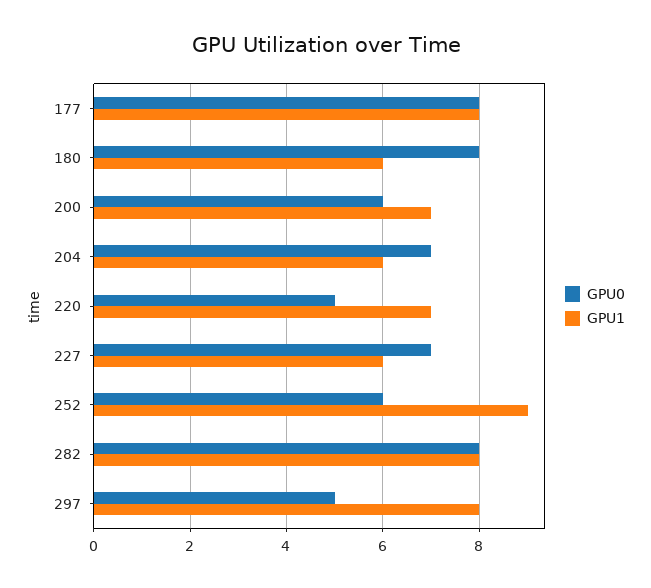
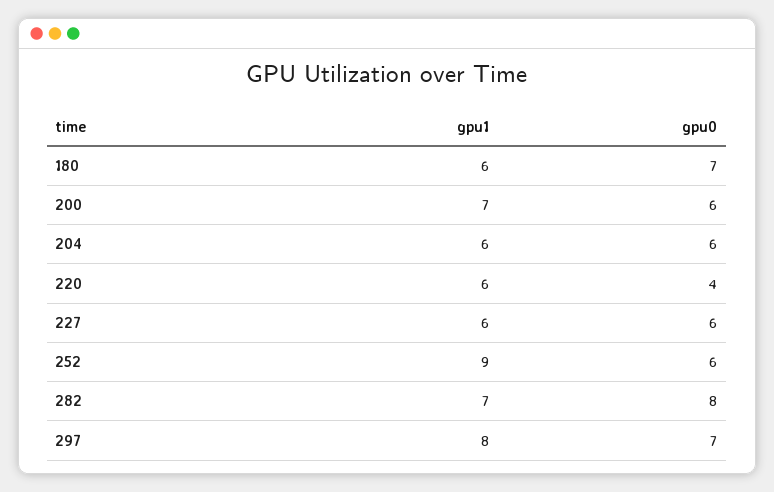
GPU0, 177: 8 -> none
GPU1, 177: 8 -> none
GPU0, 180: 8 -> 7
GPU0, 204: 7 -> 6
GPU0, 220: 5 -> 4
GPU1, 220: 7 -> 6
GPU0, 227: 7 -> 6
GPU1, 282: 8 -> 7
GPU0, 297: 5 -> 7

